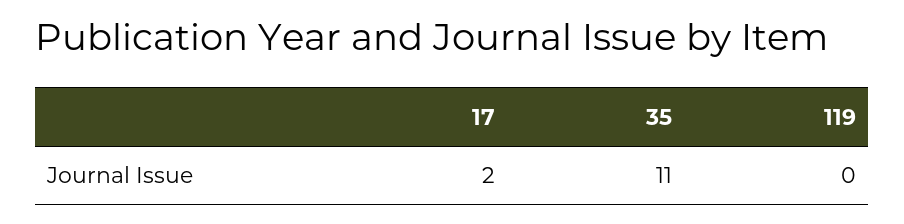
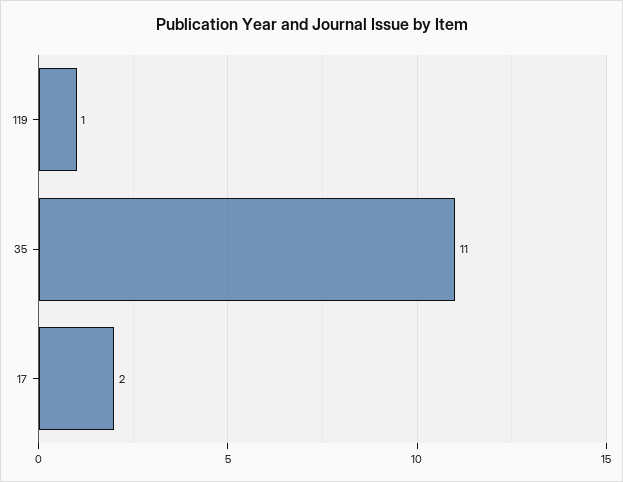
119: 0 -> 1

